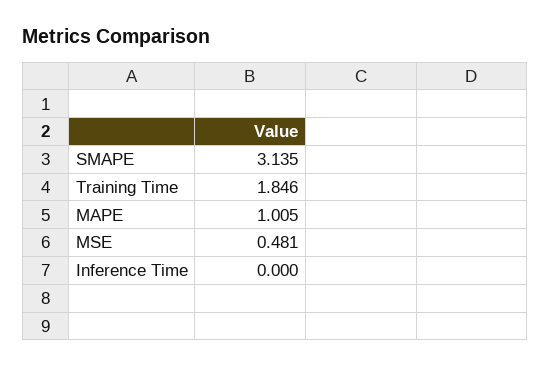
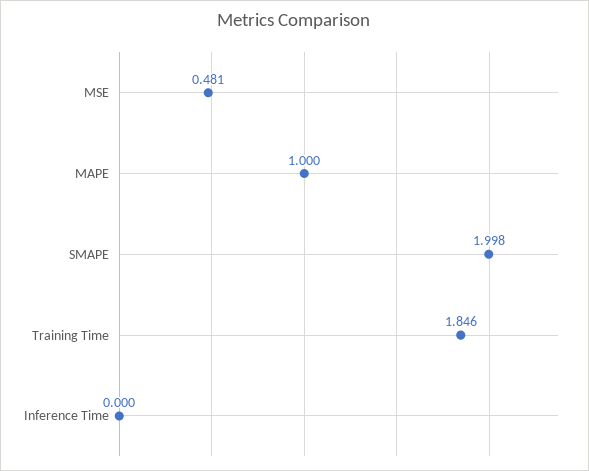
SMAPE: 3.135 -> 1.998
MAPE: 1.005 -> 1

